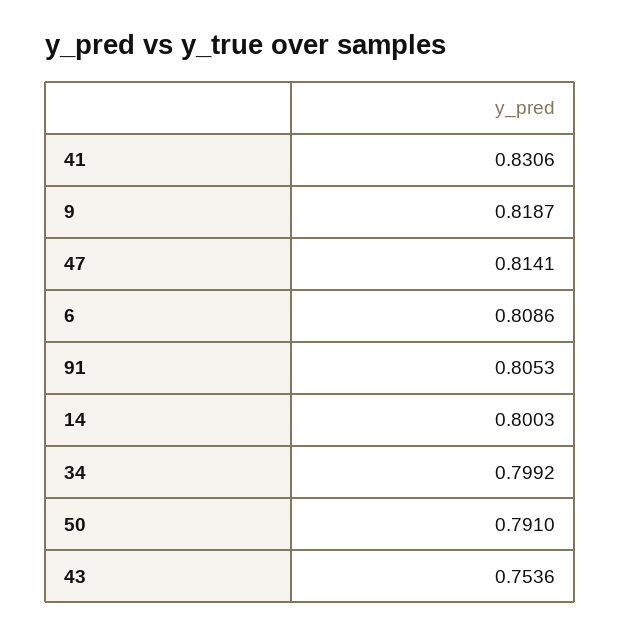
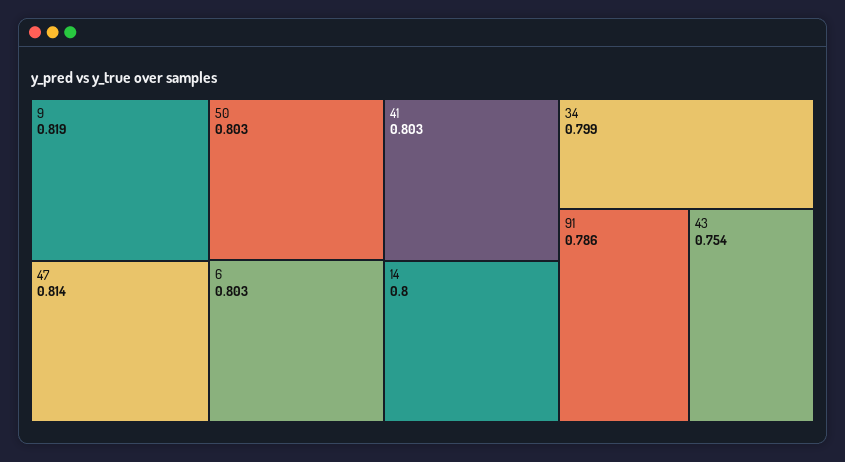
41: 0.8306 -> 0.803
6: 0.8086 -> 0.803
91: 0.8053 -> 0.786
50: 0.791 -> 0.803

